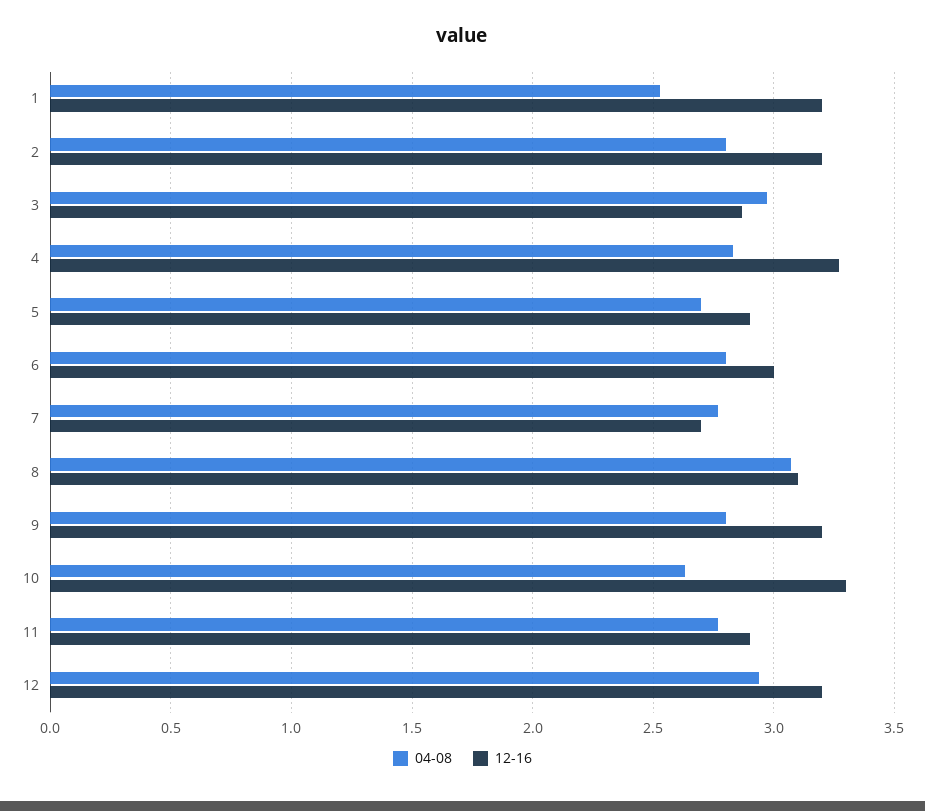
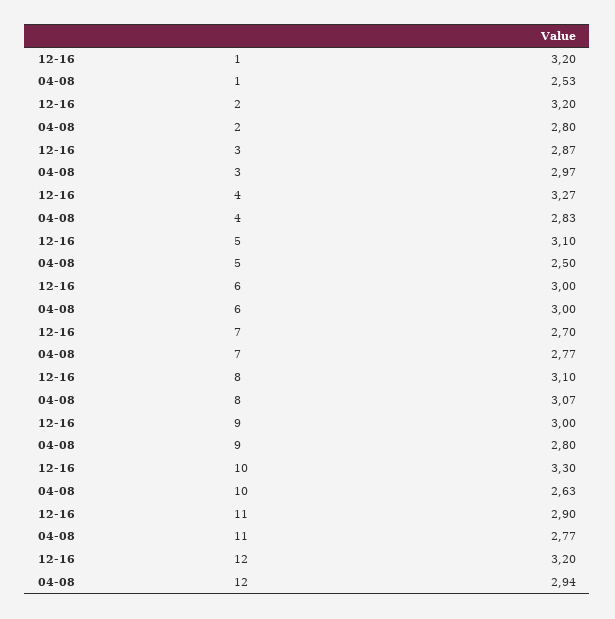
04-08, 5: 2.7 -> 2.5
12-16, 5: 2.9 -> 3.1
04-08, 6: 2.8 -> 3
12-16, 9: 3.2 -> 3

